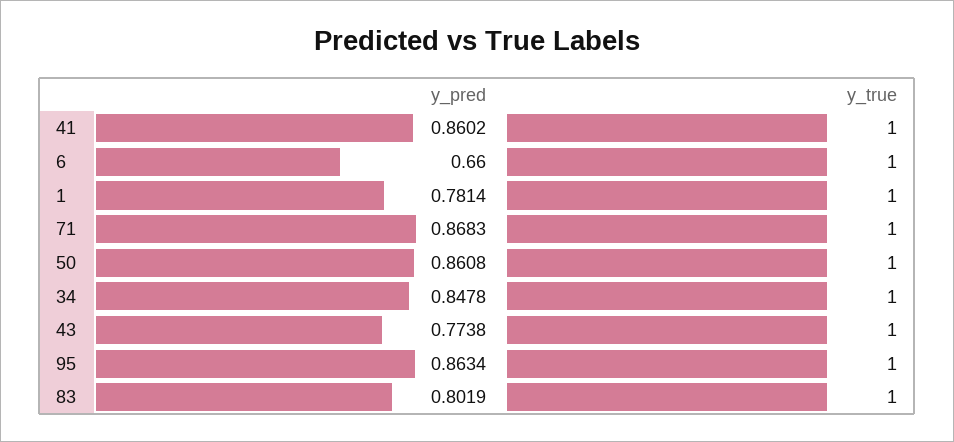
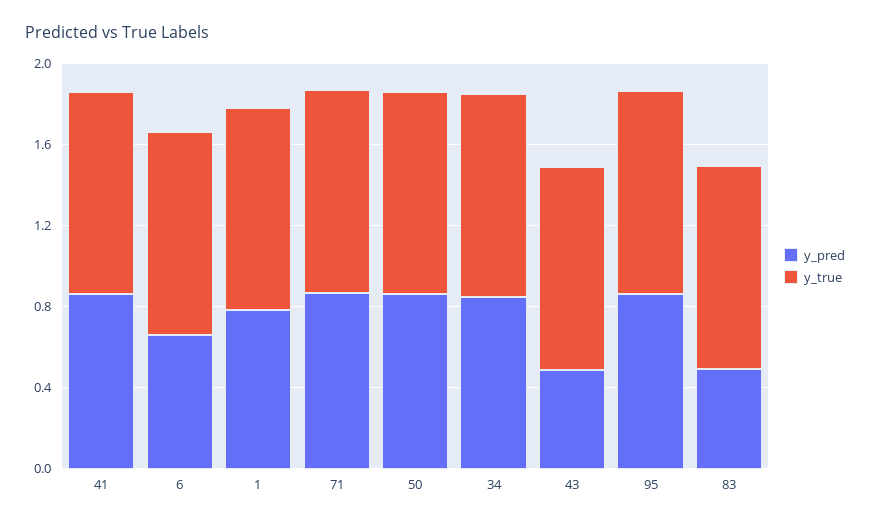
y_pred, 43: 0.7738 -> 0.5
y_pred, 83: 0.8019 -> 0.5

